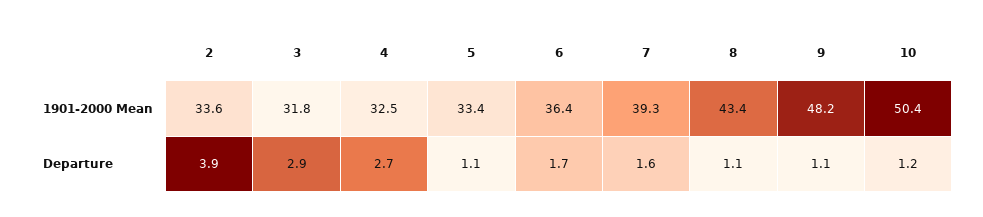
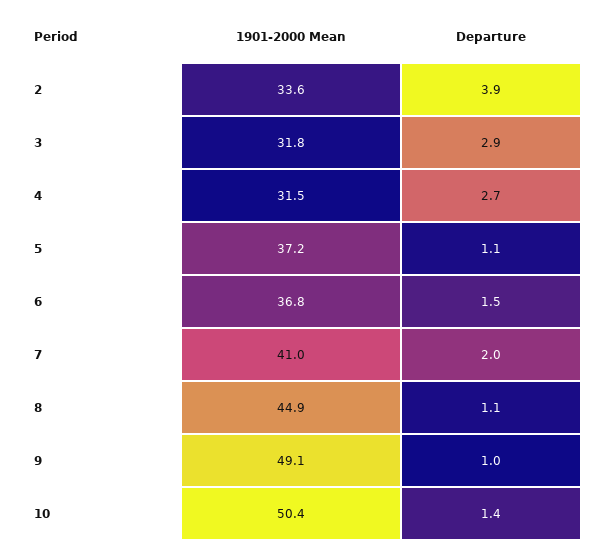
4, 1901-2000 Mean: 32.5 -> 31.5
5, 1901-2000 Mean: 33.4 -> 37.2
6, 1901-2000 Mean: 36.4 -> 36.8
7, 1901-2000 Mean: 39.3 -> 41
8, 1901-2000 Mean: 43.4 -> 44.9
9, 1901-2000 Mean: 48.2 -> 49.1
6, Departure: 1.7 -> 1.5
7, Departure: 1.6 -> 2
9, Departure: 1.1 -> 1
10, Departure: 1.2 -> 1.4

